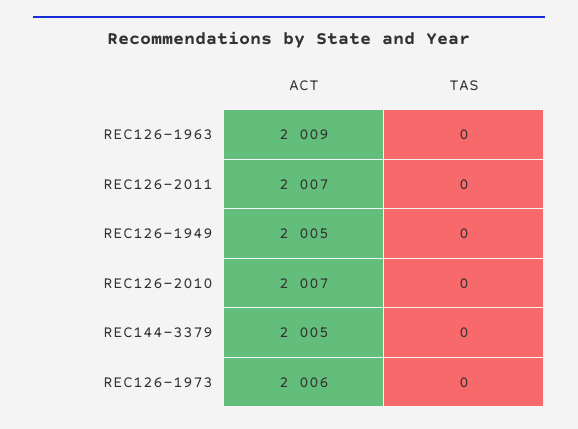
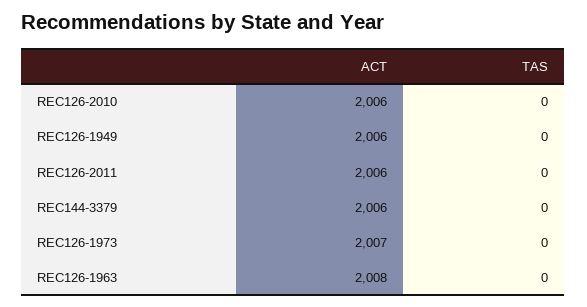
ACT, REC126-1963: 2009 -> 2008
ACT, REC126-2011: 2007 -> 2006
ACT, REC126-1949: 2005 -> 2006
ACT, REC126-2010: 2007 -> 2006
ACT, REC144-3379: 2005 -> 2006
ACT, REC126-1973: 2006 -> 2007

